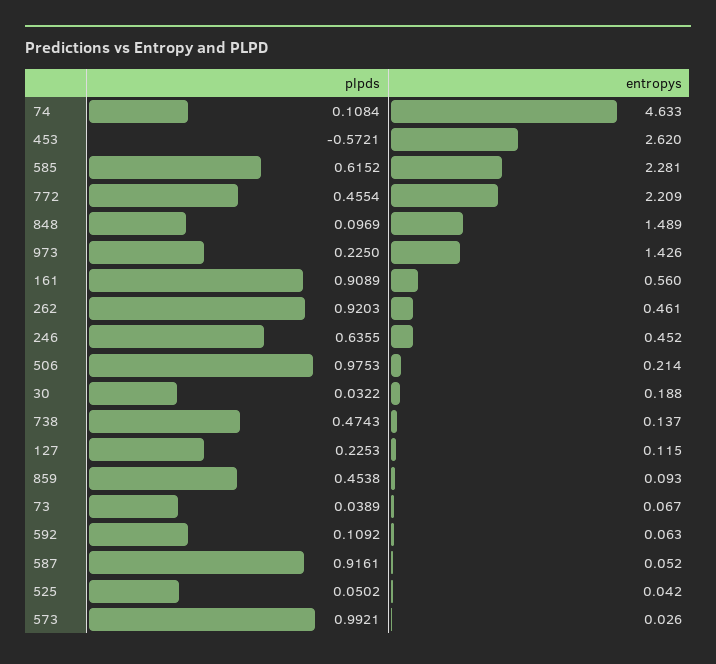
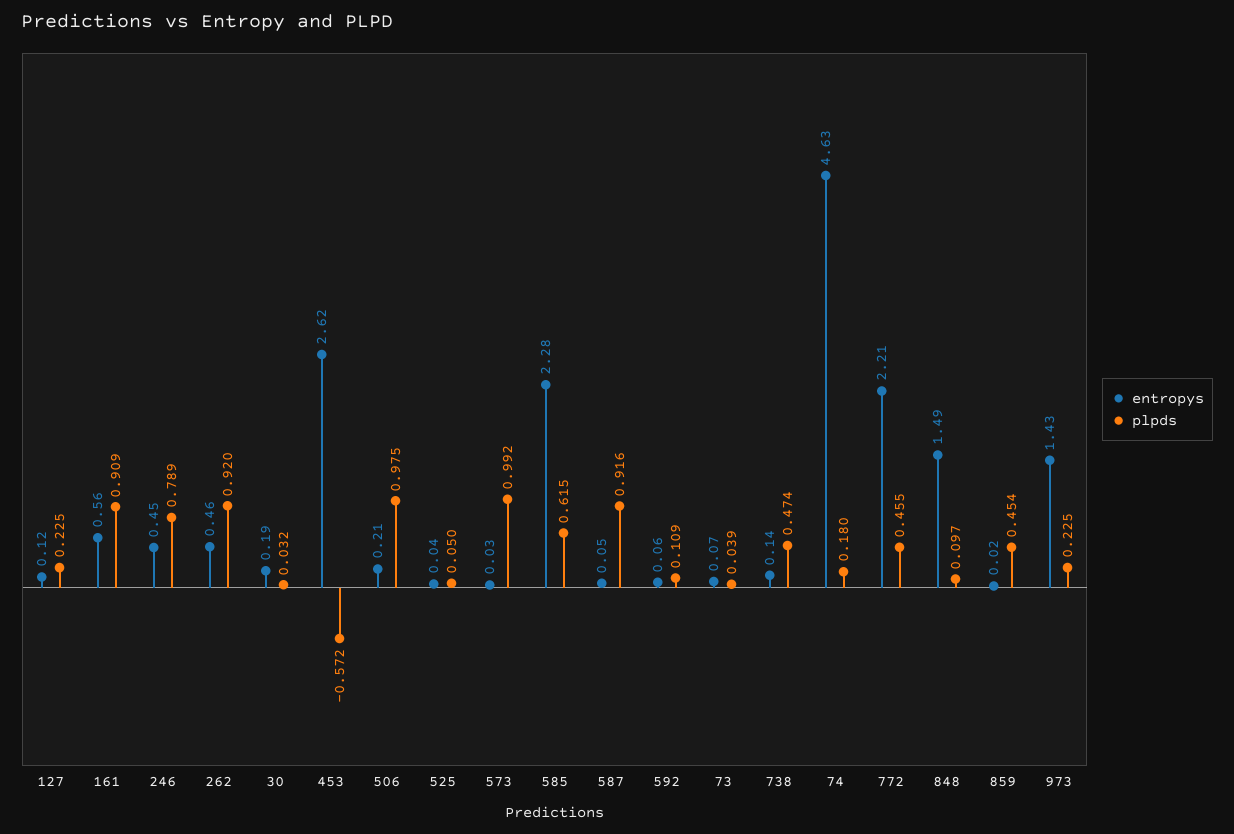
plpds, 74: 0.1084 -> 0.18
plpds, 246: 0.6355 -> 0.789
entropys, 859: 0.093 -> 0.02

